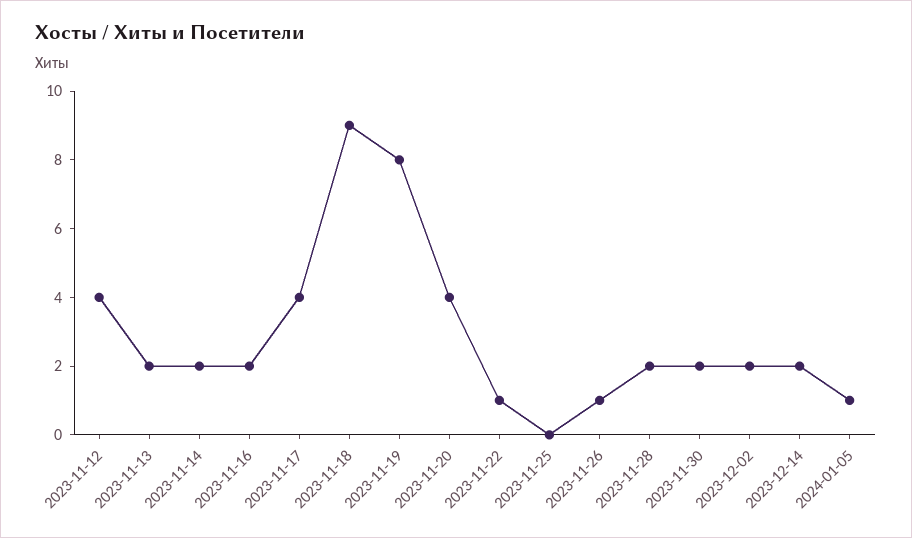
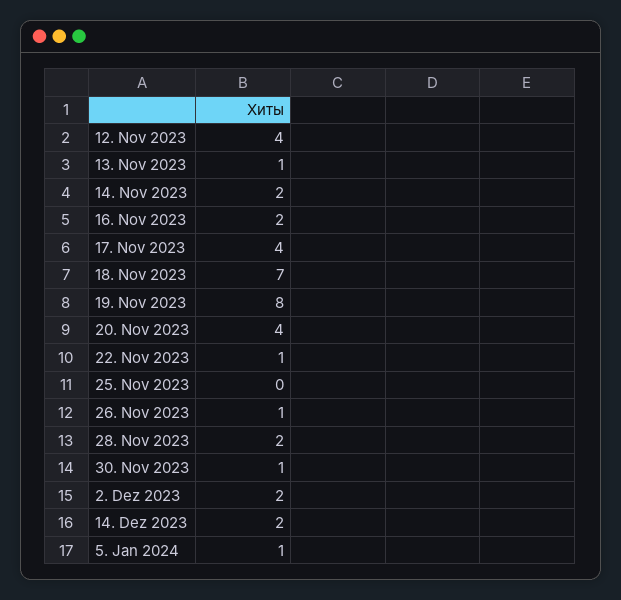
2023-11-13: 2 -> 1
2023-11-18: 9 -> 7
2023-11-30: 2 -> 1

